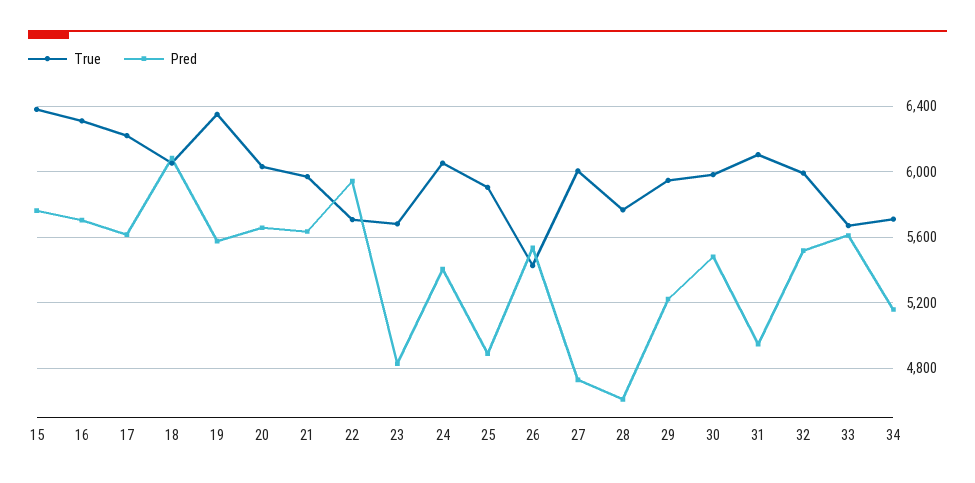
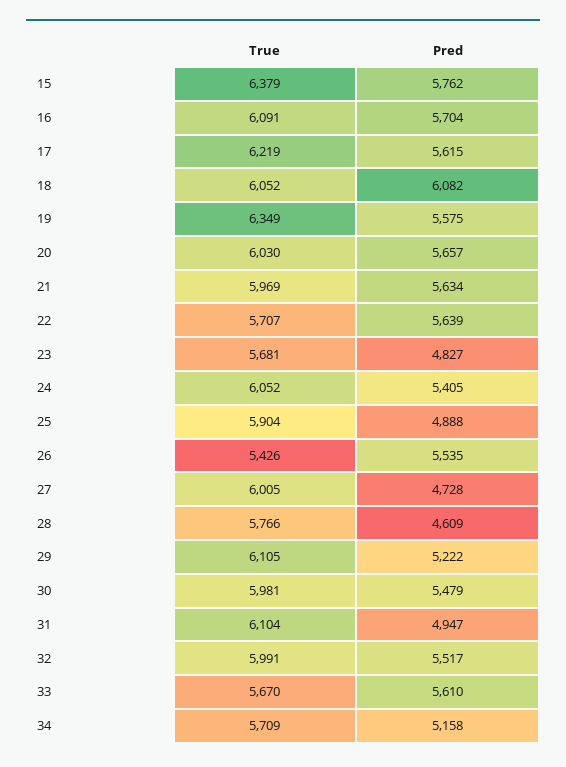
True, 16: 6300 -> 6091
Pred, 22: 5950 -> 5639
True, 29: 5950 -> 6105

